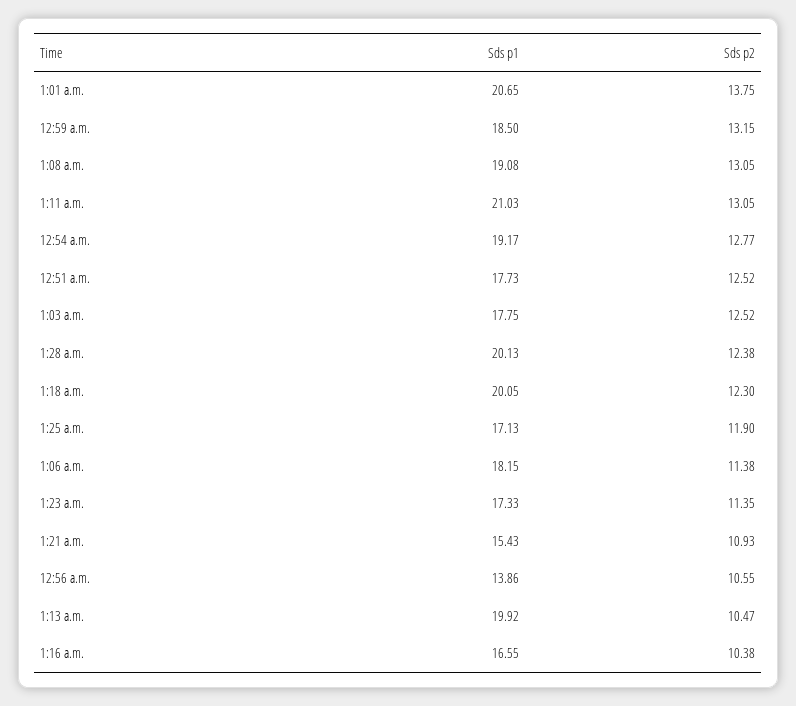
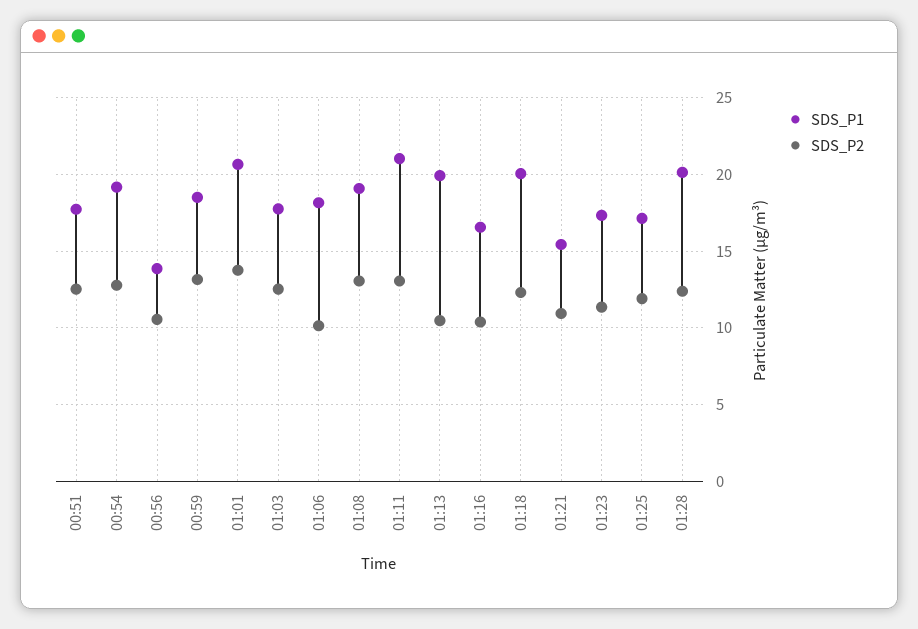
Sds p2, 1:06 a.m.: 11.38 -> 10

